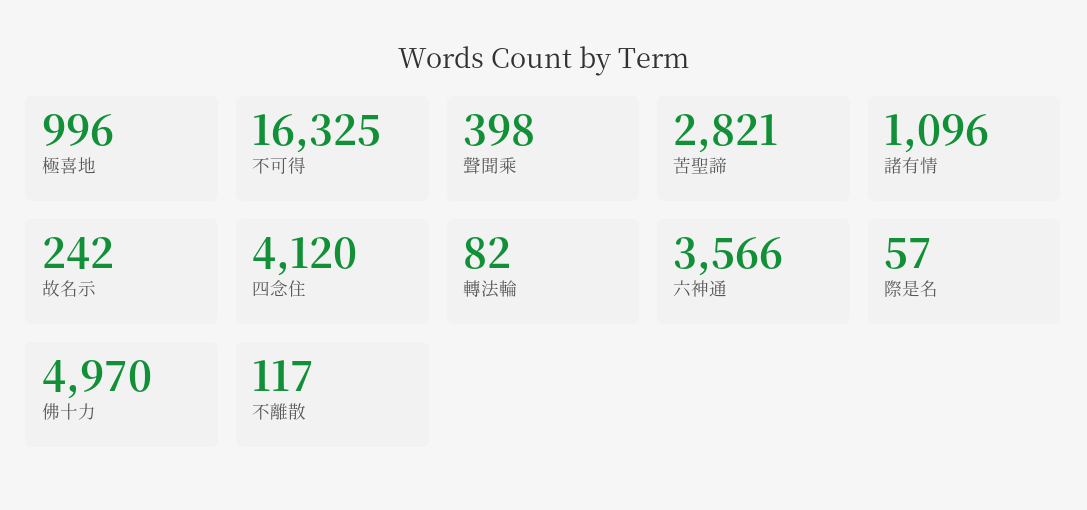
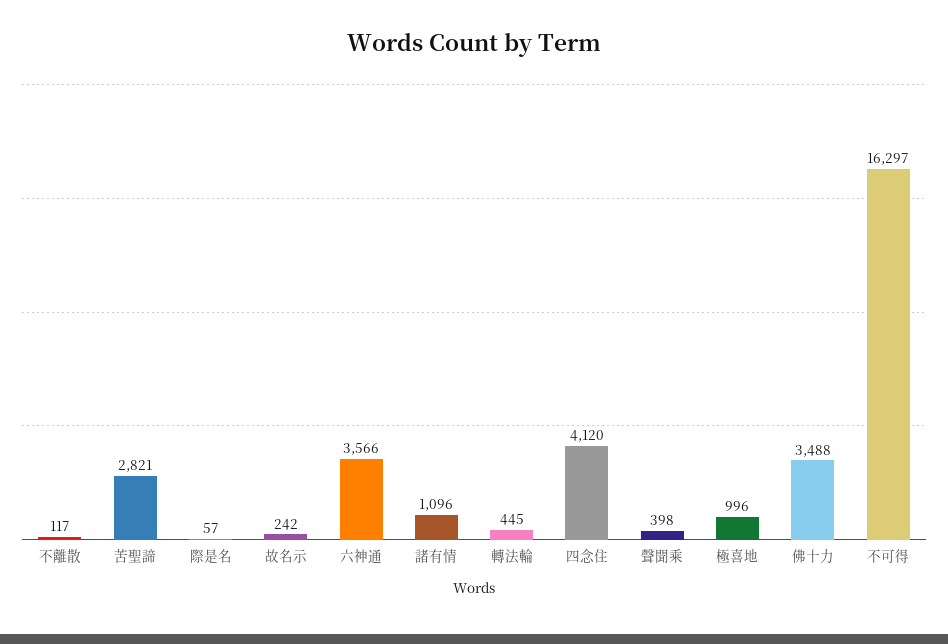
不可得: 16325 -> 16297
轉法輪: 82 -> 445
佛十力: 4970 -> 3488

